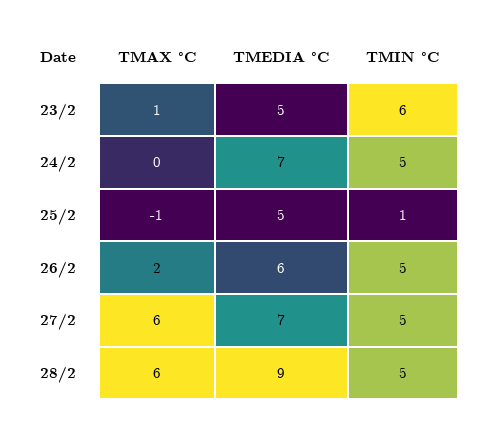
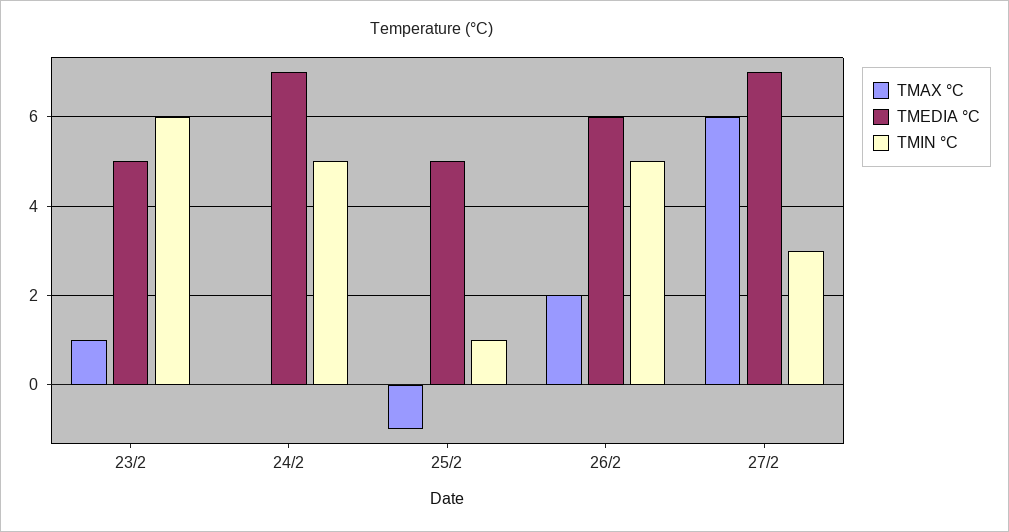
TMIN °C, 27/2: 5 -> 3
TMAX °C, 28/2: 6 -> none
TMEDIA °C, 28/2: 9 -> none
TMIN °C, 28/2: 5 -> none

